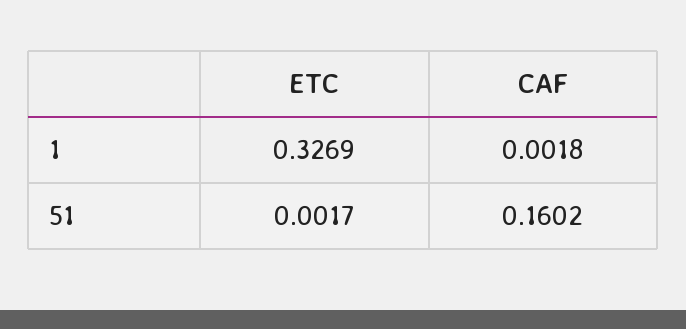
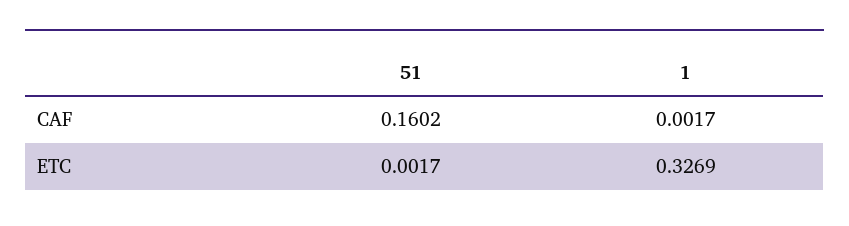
CAF, 1: 0.0018 -> 0.0017

